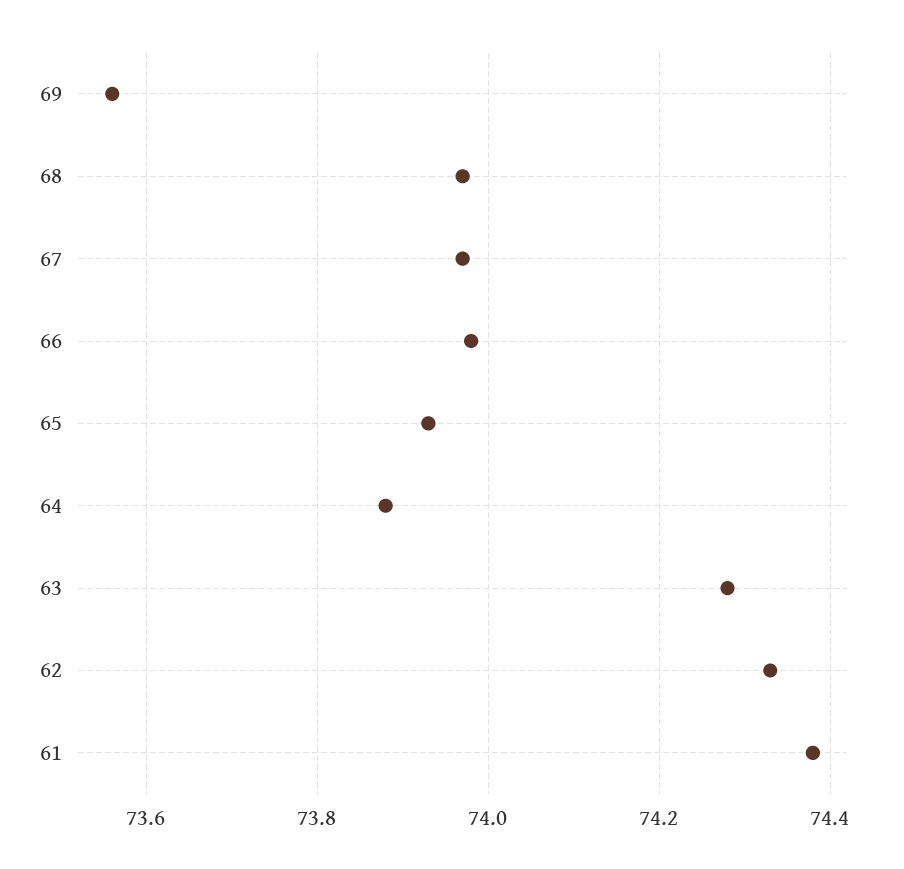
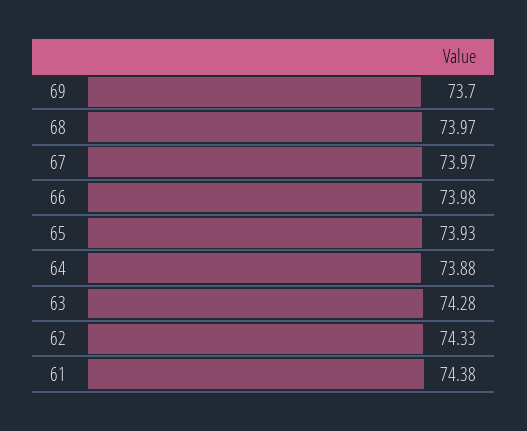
69: 73.55 -> 73.7

